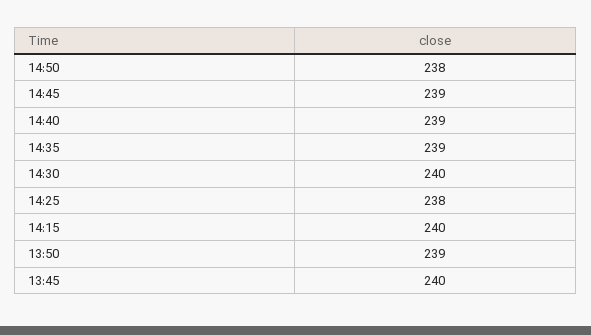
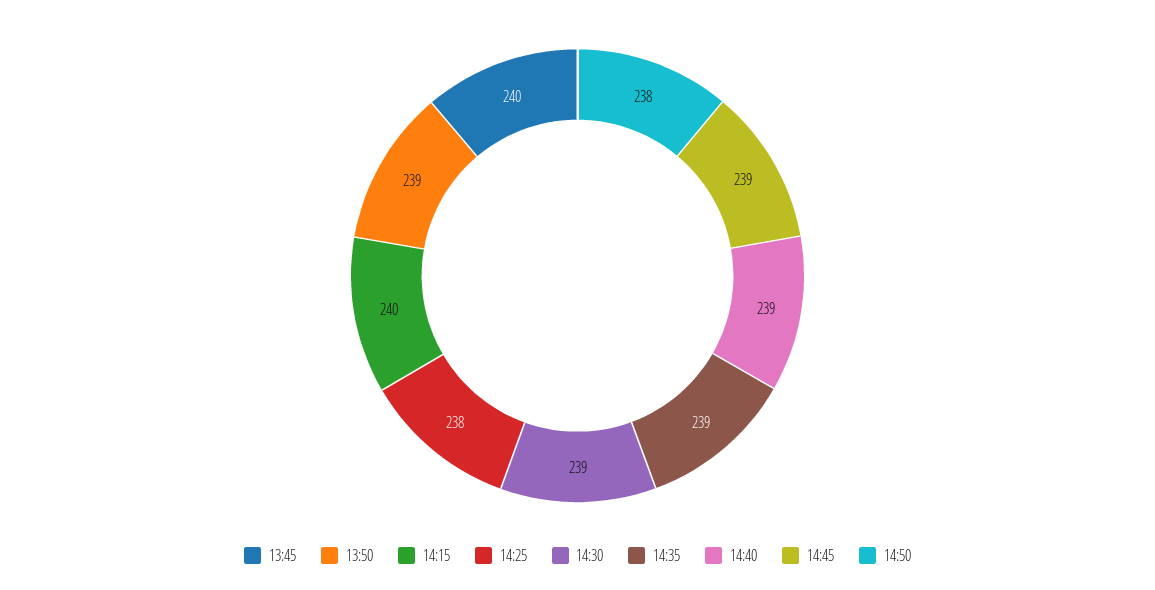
14:30: 240 -> 239

